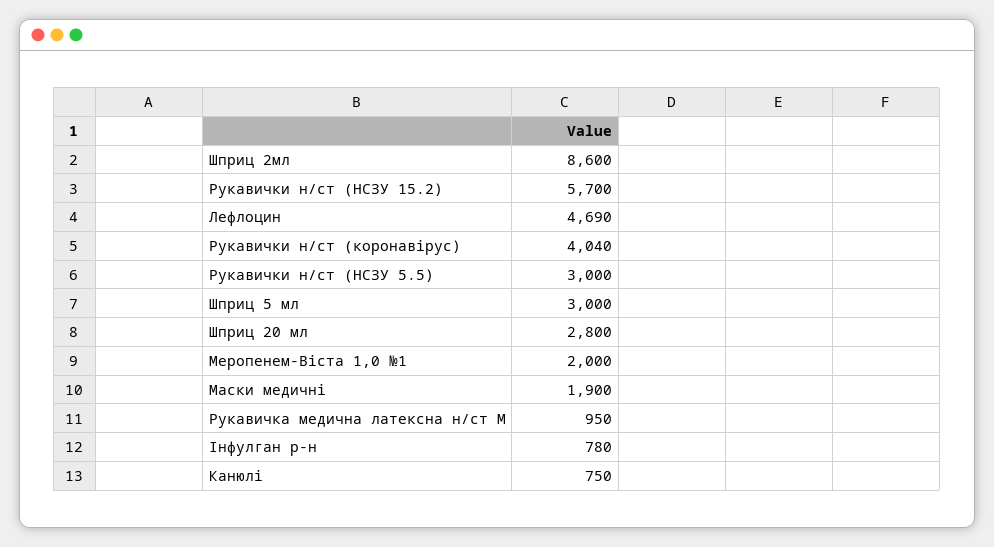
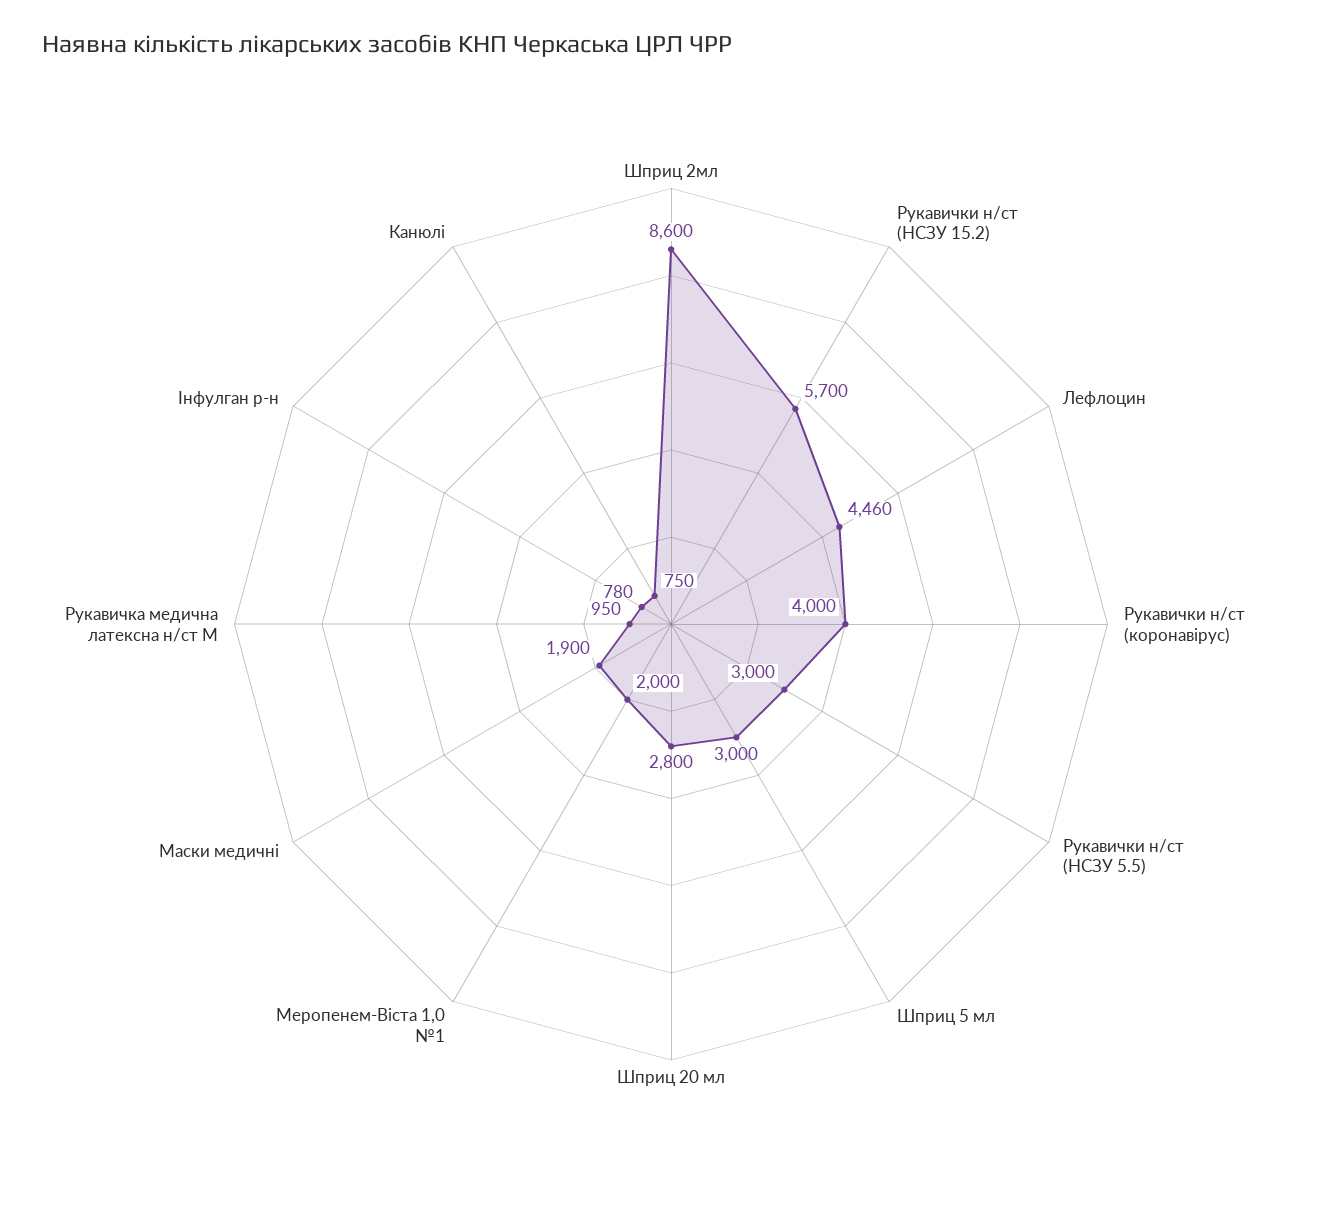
Лефлоцин: 4690 -> 4460
Рукавички н/ст (коронавірус): 4040 -> 4000

